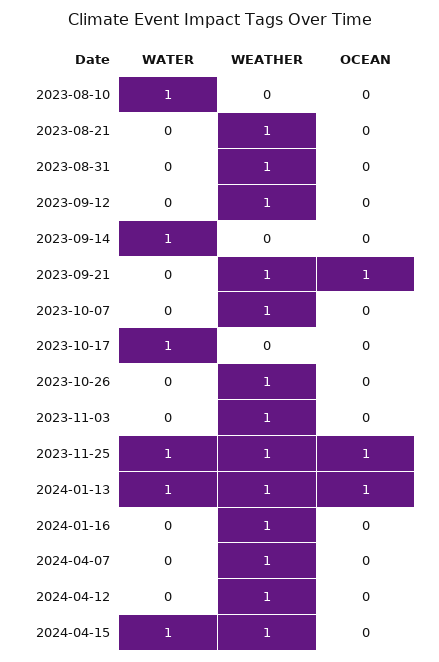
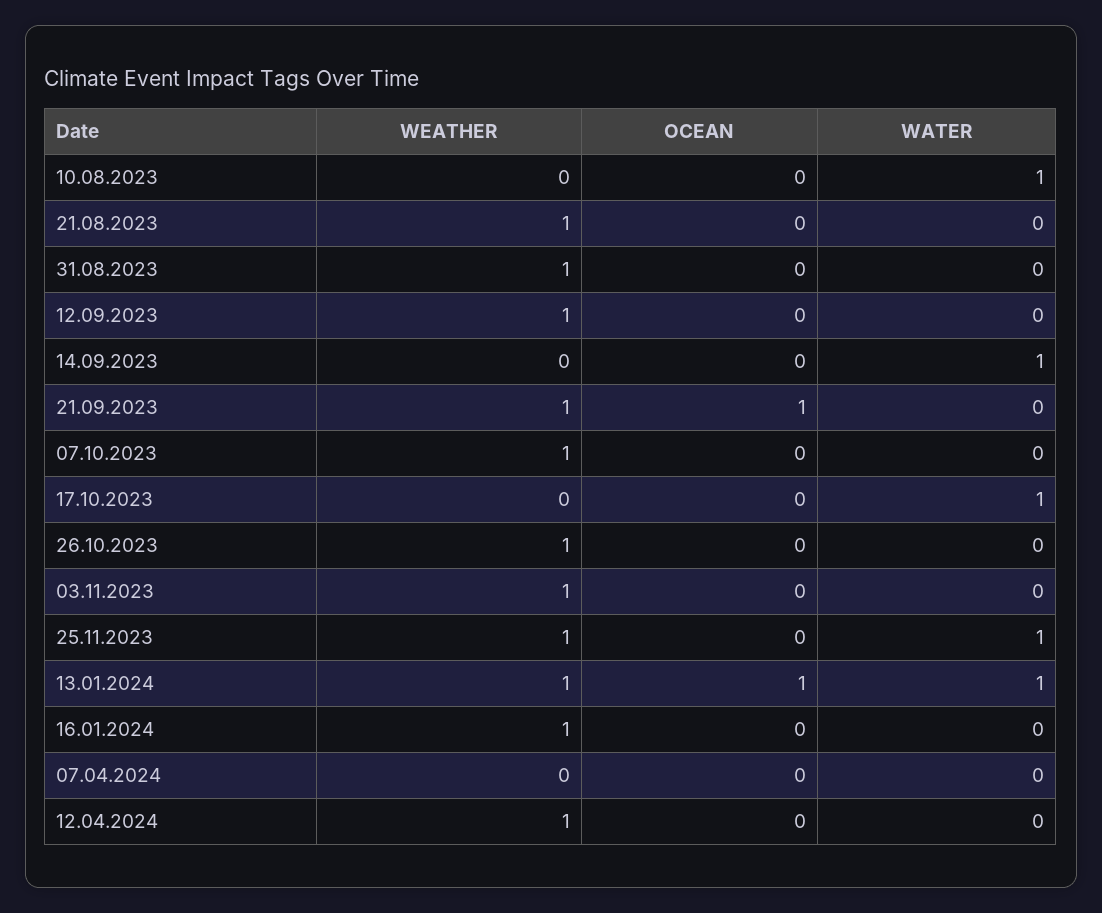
OCEAN, 2023-11-25: 1 -> 0
WEATHER, 2024-04-07: 1 -> 0
WATER, 2024-04-15: 1 -> none
WEATHER, 2024-04-15: 1 -> none
OCEAN, 2024-04-15: 0 -> none

